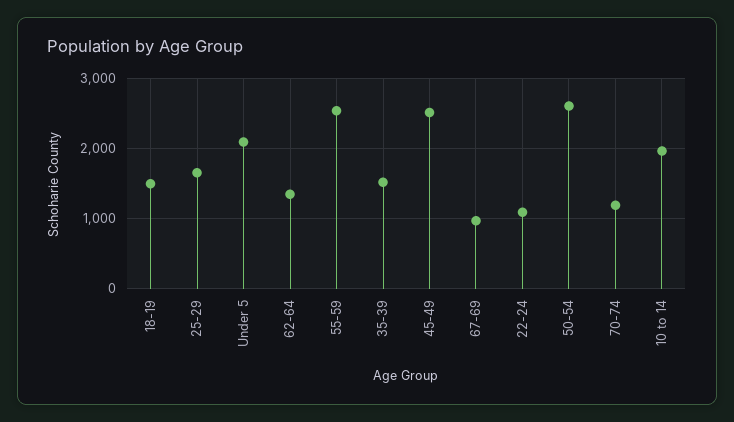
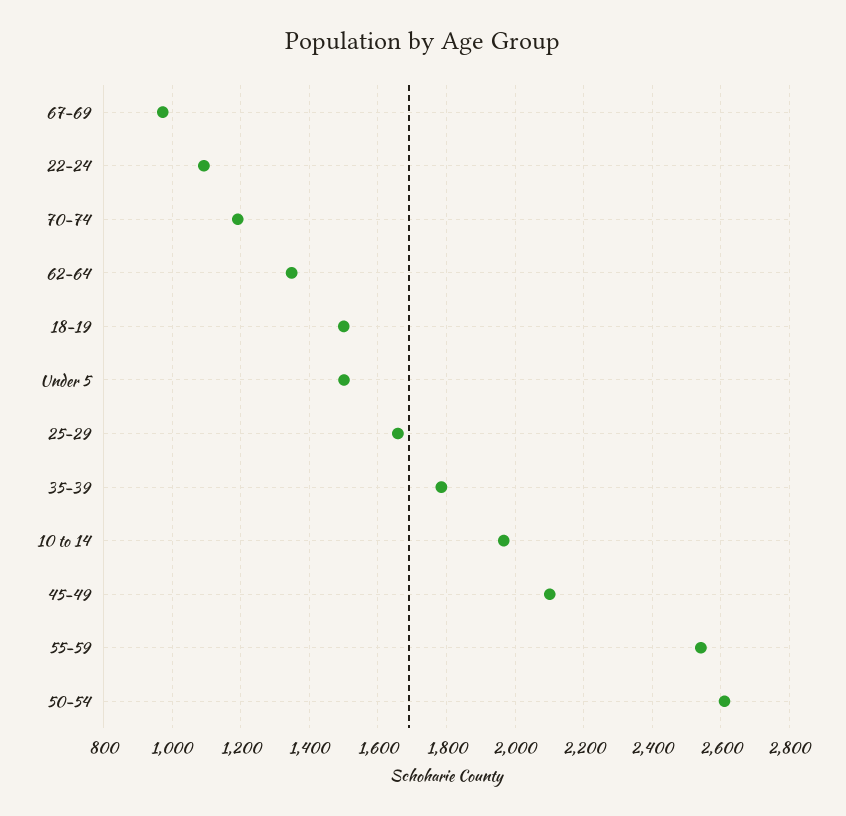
Under 5: 2100 -> 1500
35-39: 1500 -> 1780
45-49: 2500 -> 2100

